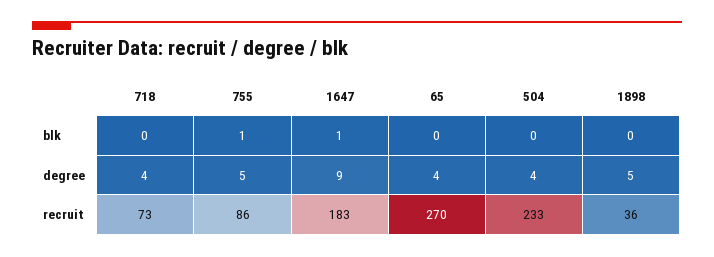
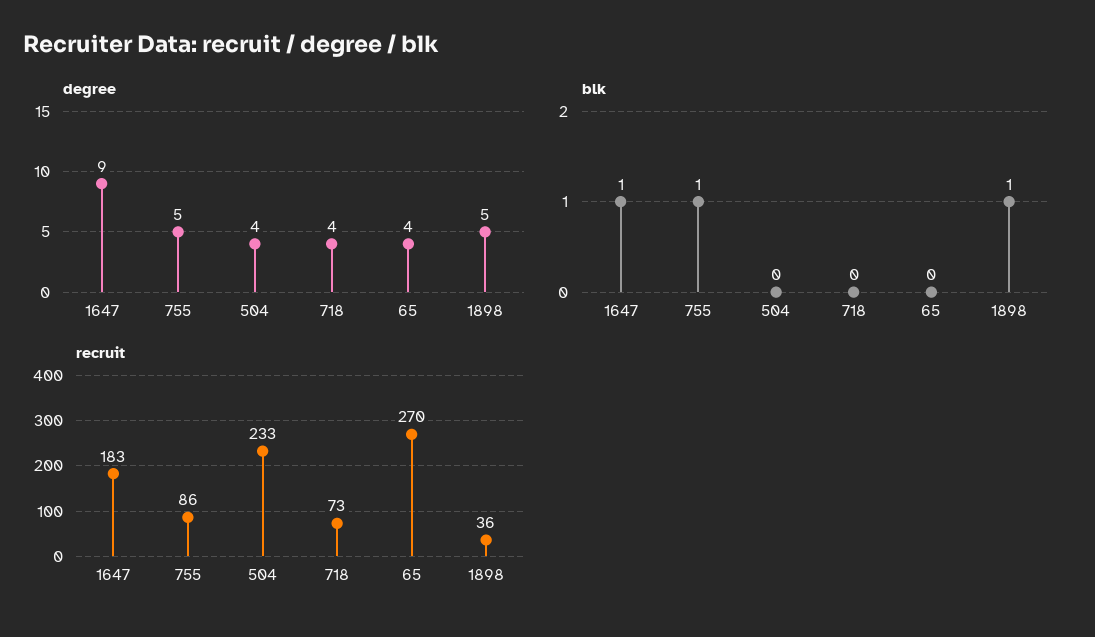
blk, 1898: 0 -> 1

